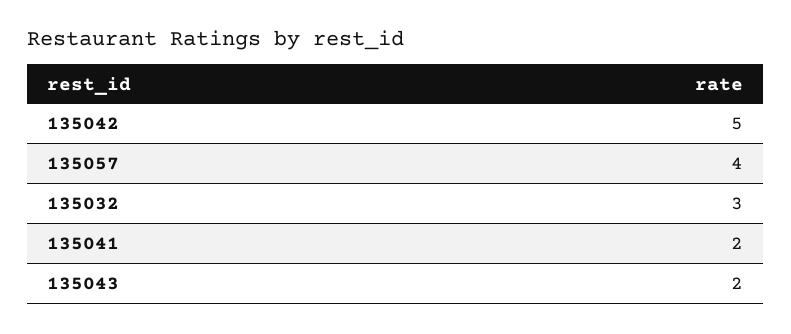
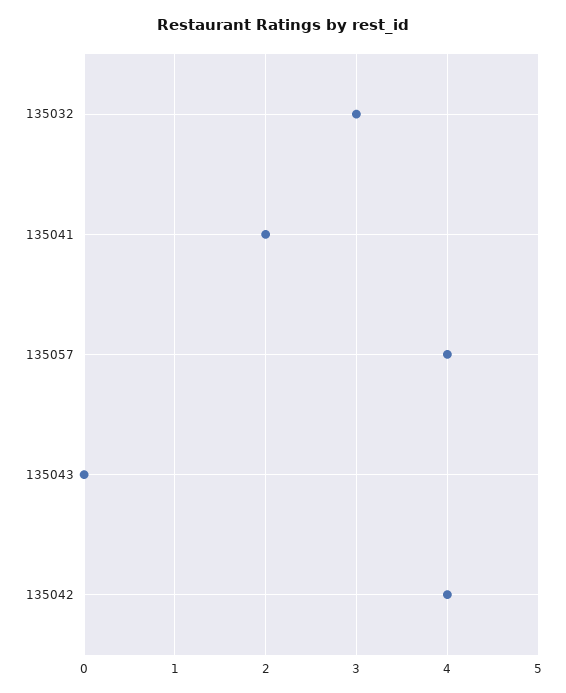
135042: 5 -> 4
135043: 2 -> 0

